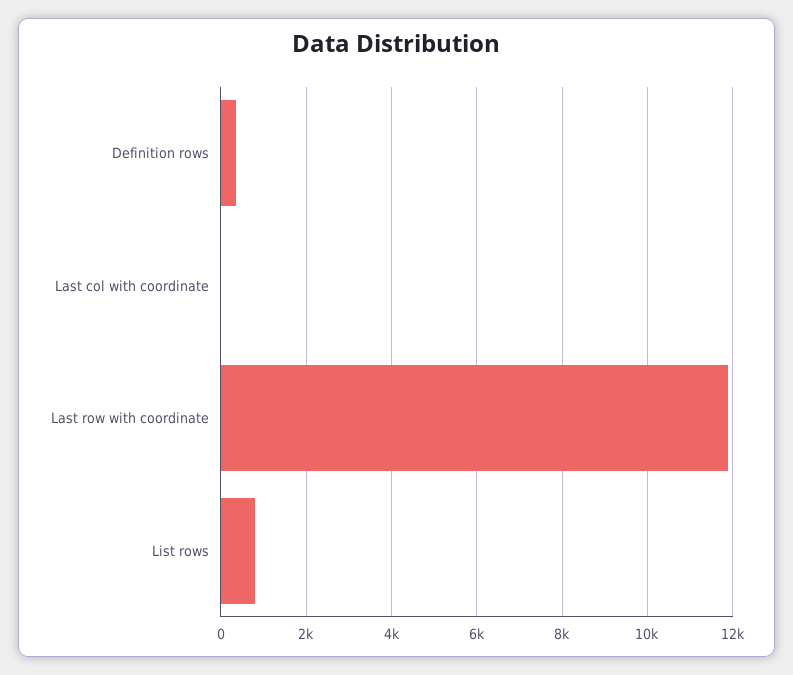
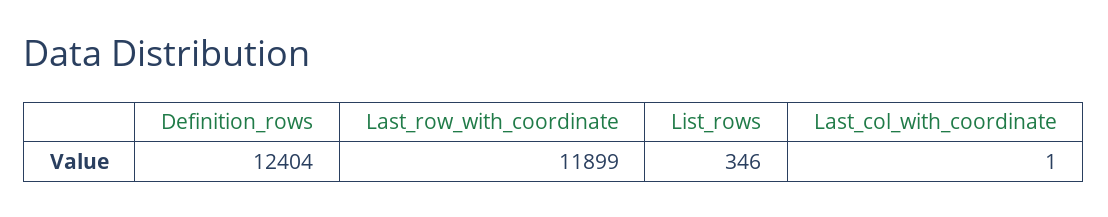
Definition rows: 400 -> 12404
List rows: 800 -> 346

